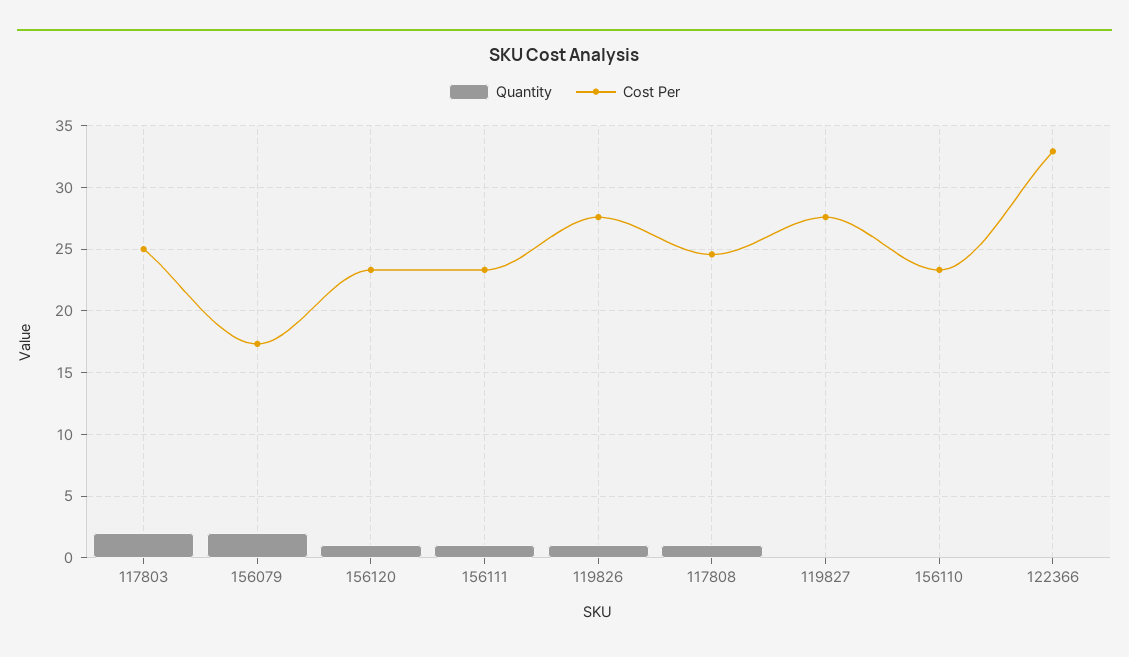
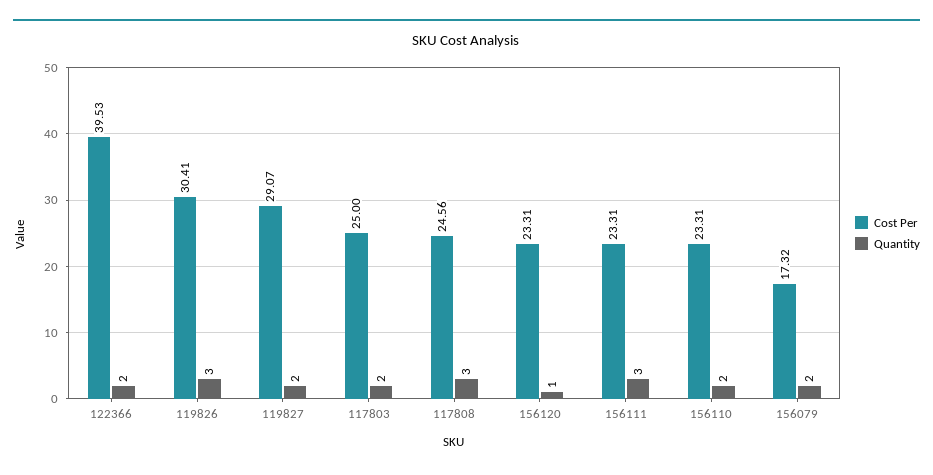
Quantity, 156111: 1 -> 3
Quantity, 119826: 1 -> 3
Cost Per, 119826: 27.5 -> 30.41
Quantity, 117808: 1 -> 3
Quantity, 119827: 0 -> 2
Cost Per, 119827: 27.5 -> 29.07
Quantity, 156110: 0 -> 2
Quantity, 122366: 0 -> 2
Cost Per, 122366: 33 -> 39.53

